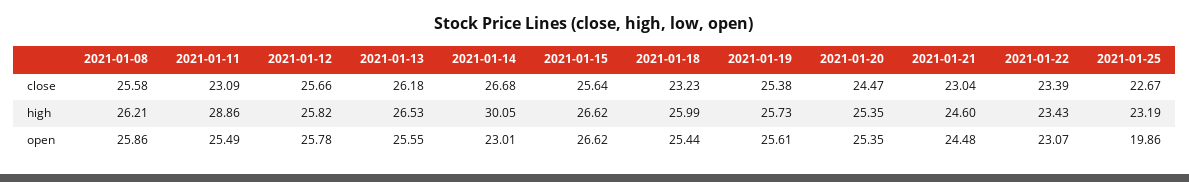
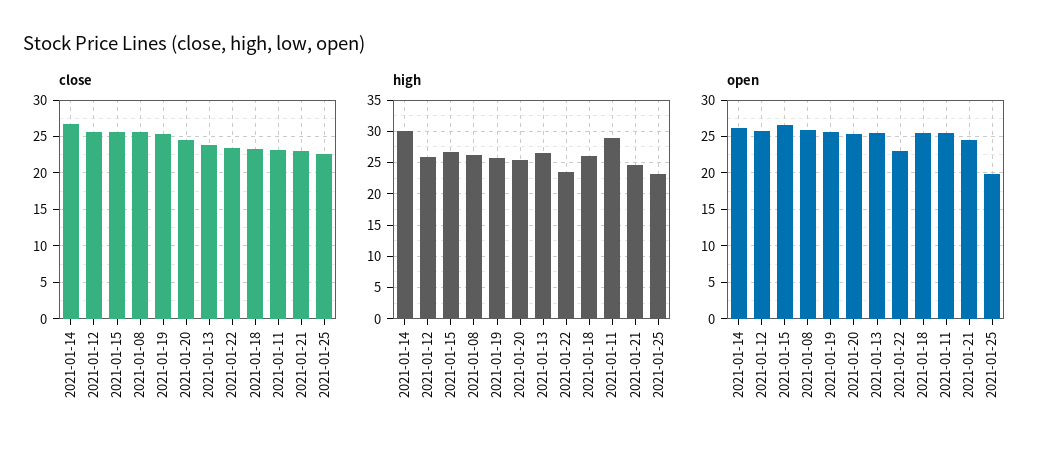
close, 2021-01-13: 26.18 -> 24
open, 2021-01-14: 23.01 -> 26

